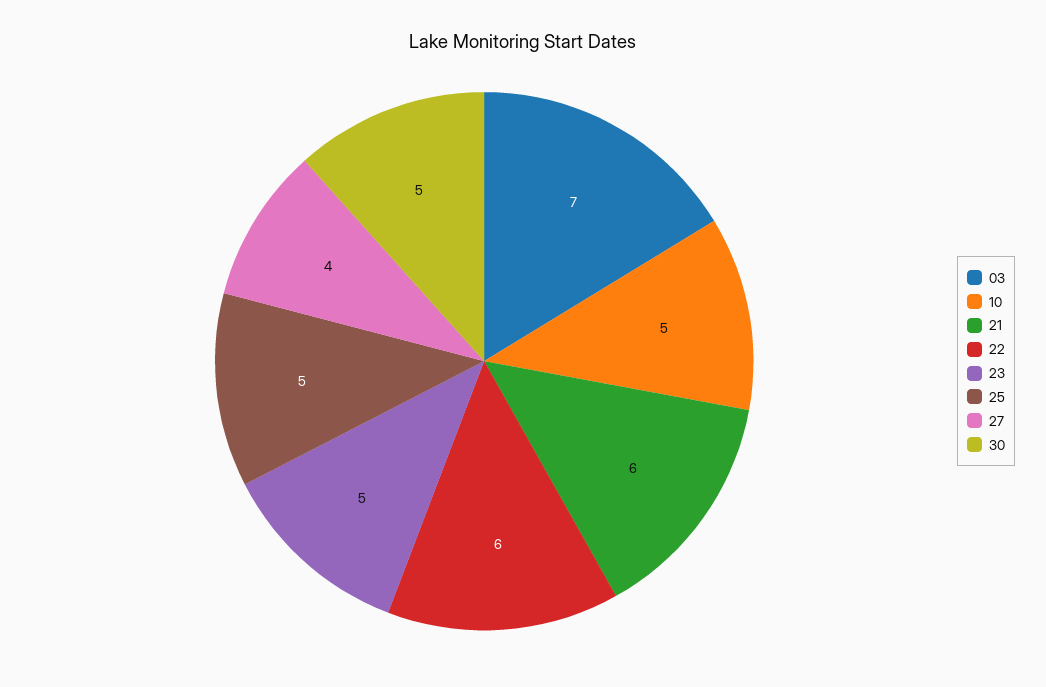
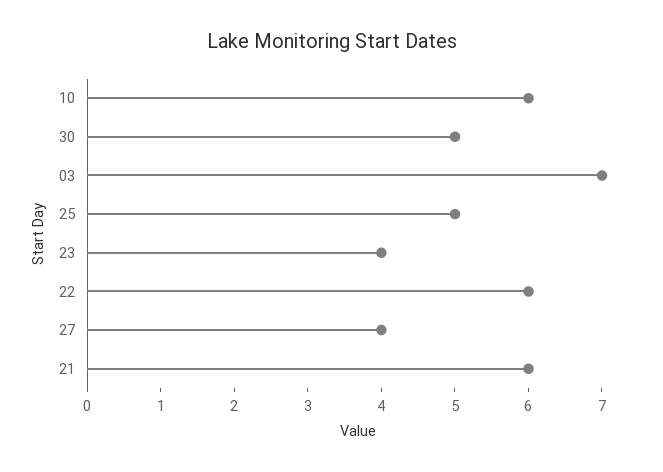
10: 5 -> 6
23: 5 -> 4

